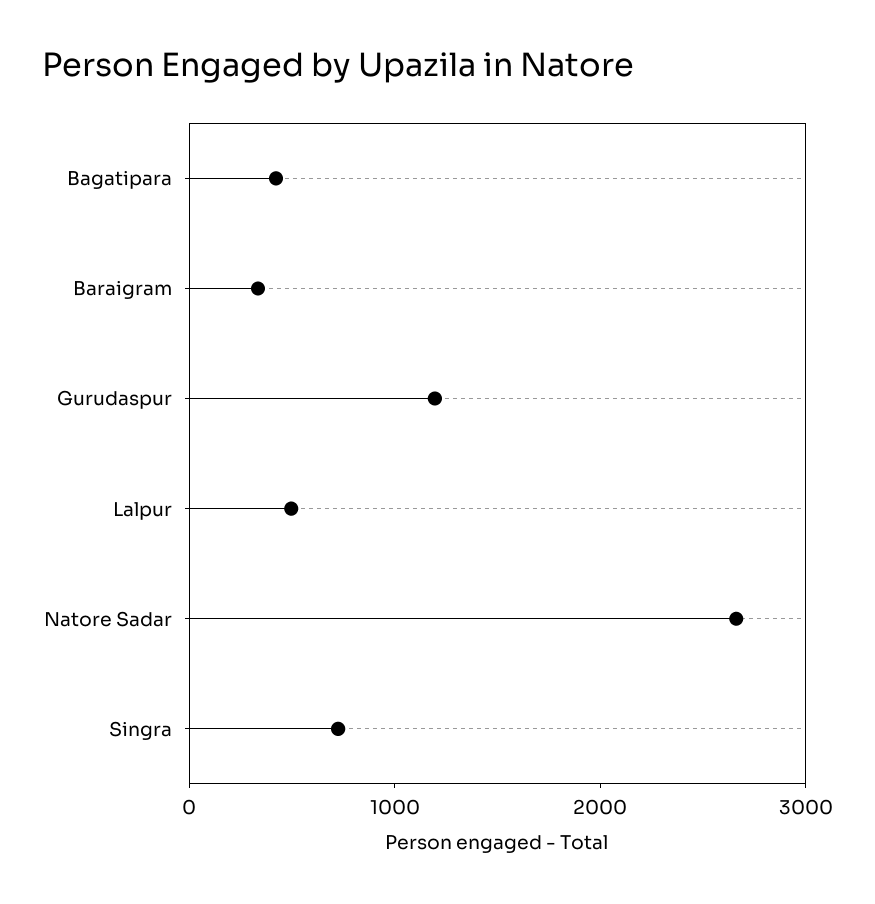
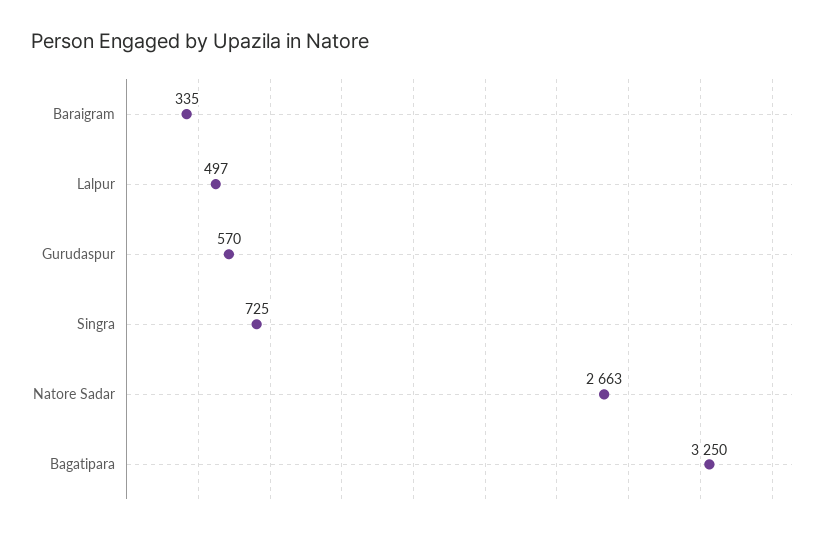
Bagatipara: 400 -> 3250
Gurudaspur: 1200 -> 570

